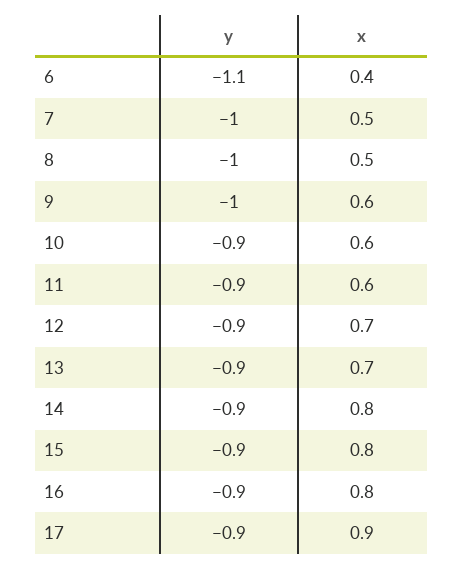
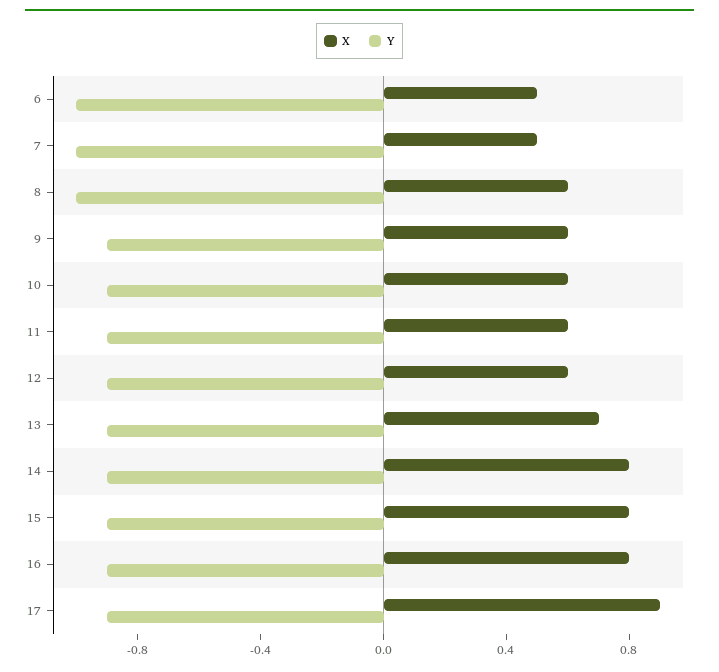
y, 6: -1.1 -> -1
x, 6: 0.4 -> 0.5
x, 8: 0.5 -> 0.6
y, 9: -1 -> -0.9
x, 12: 0.7 -> 0.6

